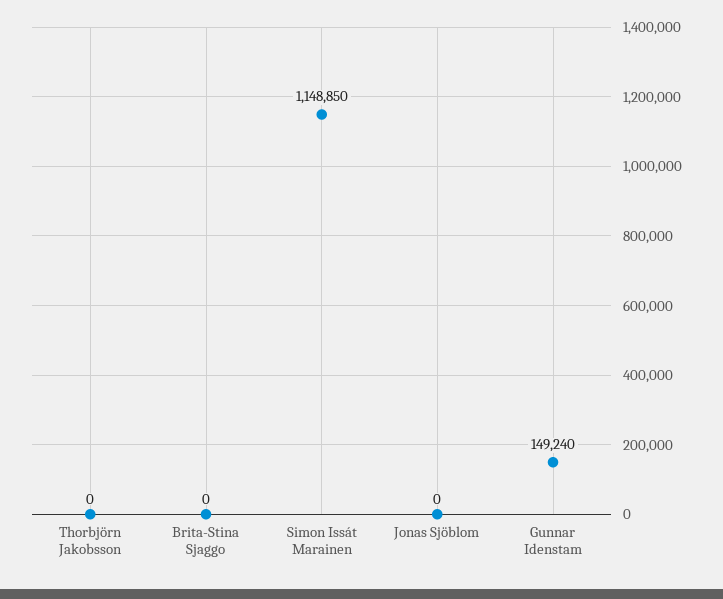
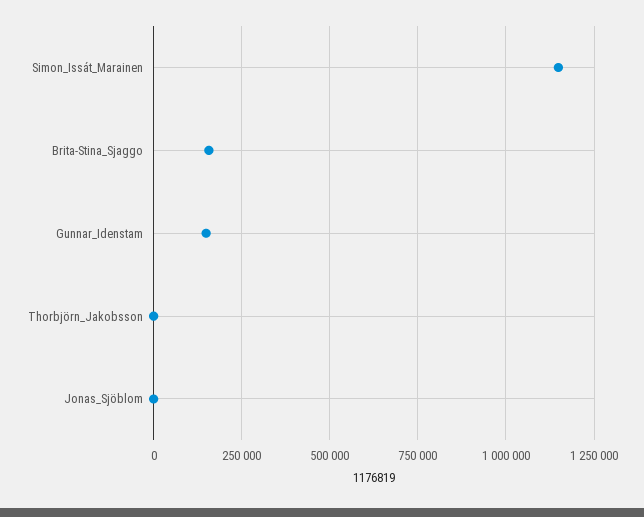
Brita-Stina Sjaggo: 0 -> 150000

